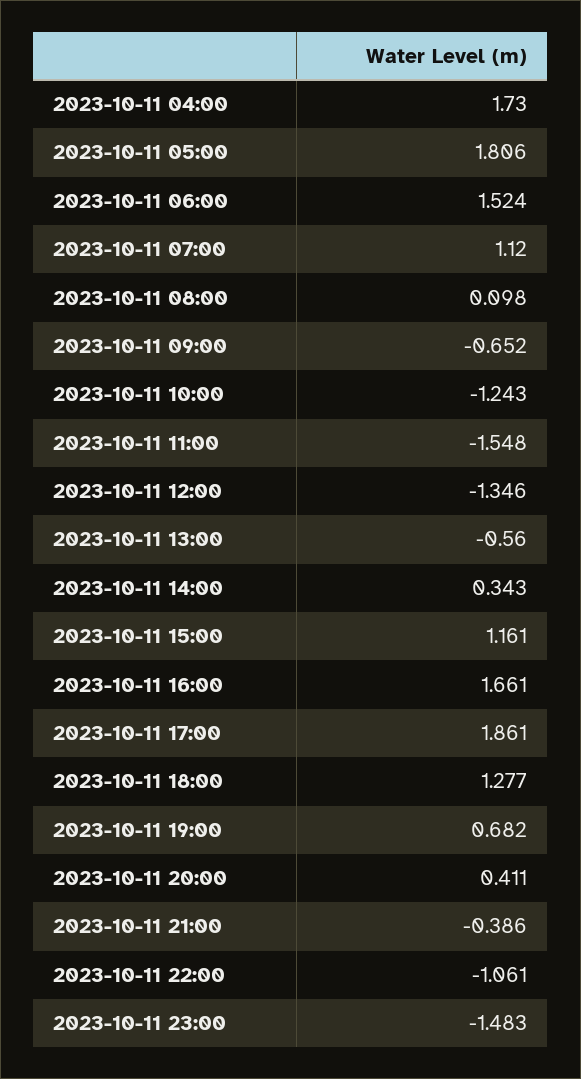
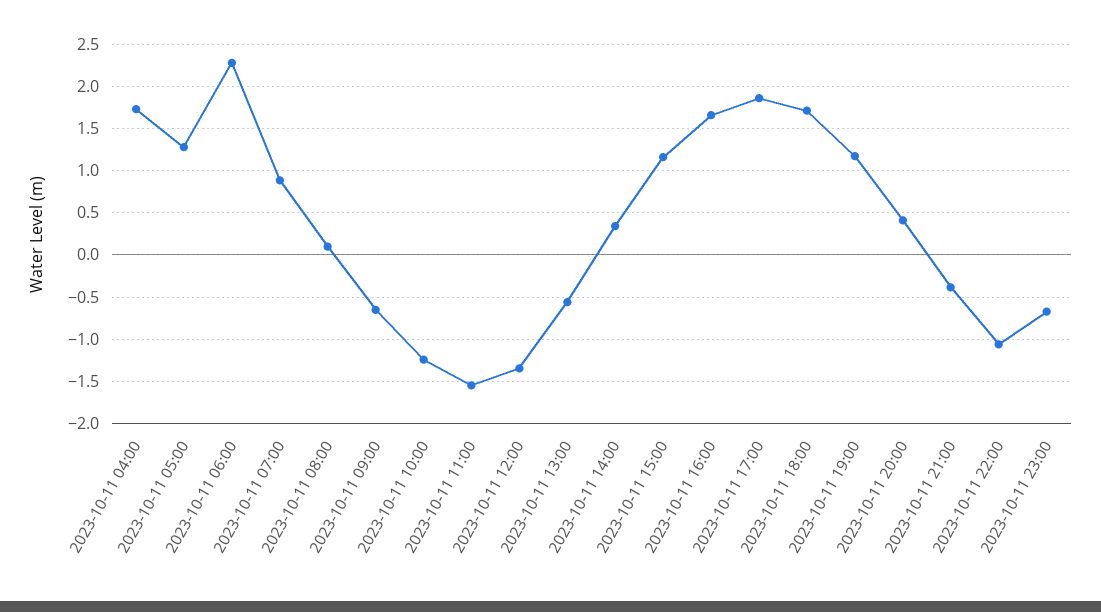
2023-10-11 05:00: 1.806 -> 1.3
2023-10-11 06:00: 1.524 -> 2.3
2023-10-11 07:00: 1.12 -> 0.9
2023-10-11 18:00: 1.277 -> 1.7
2023-10-11 19:00: 0.682 -> 1.2
2023-10-11 23:00: -1.483 -> -0.7

